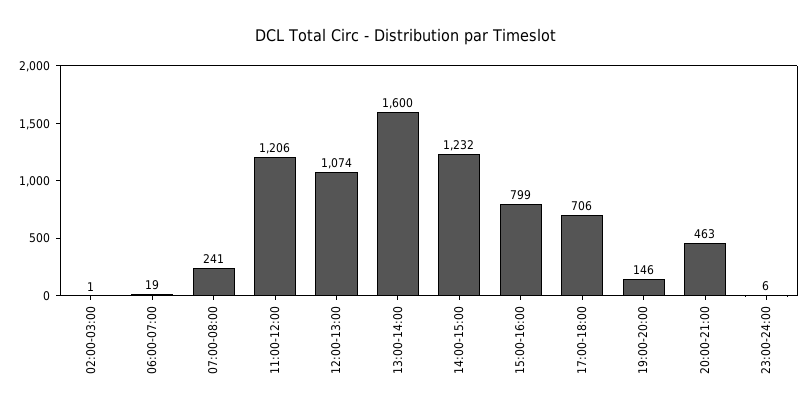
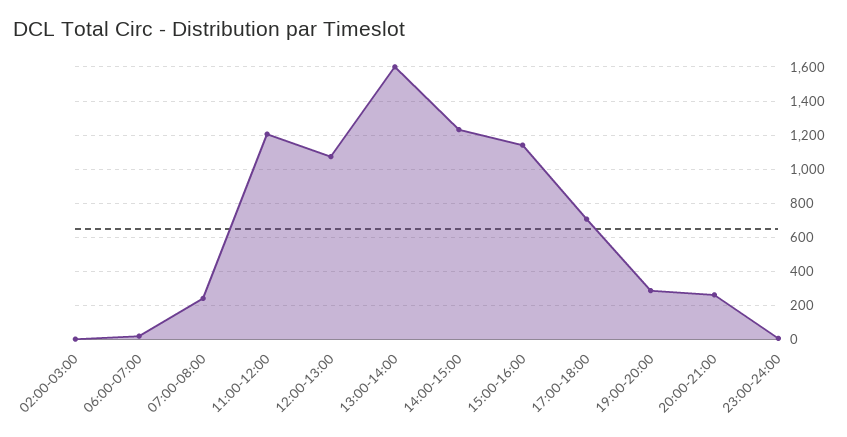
15:00-16:00: 799 -> 1150
19:00-20:00: 146 -> 300
20:00-21:00: 463 -> 250

